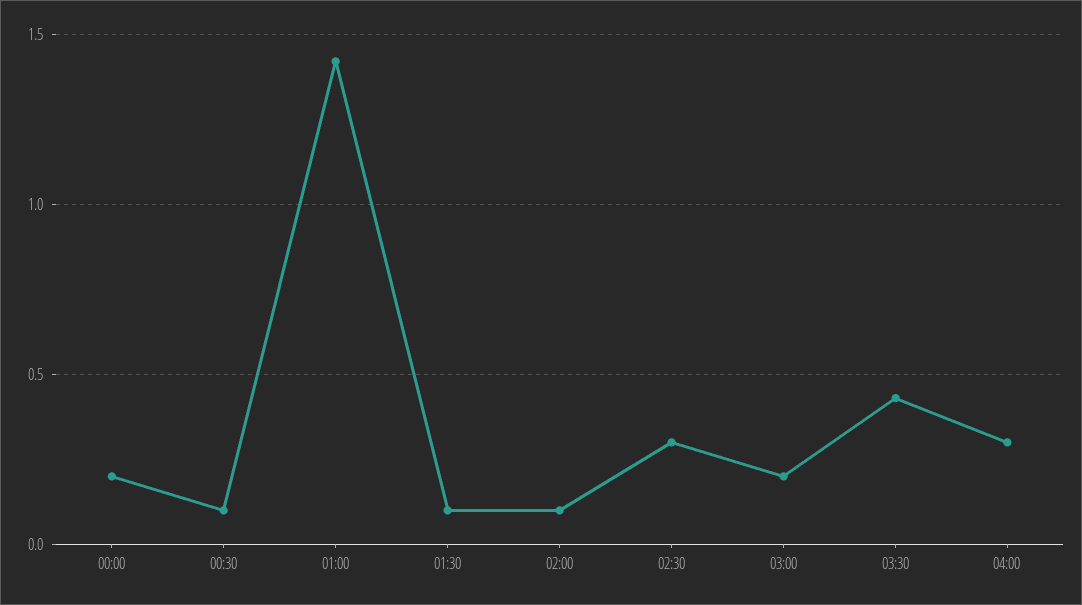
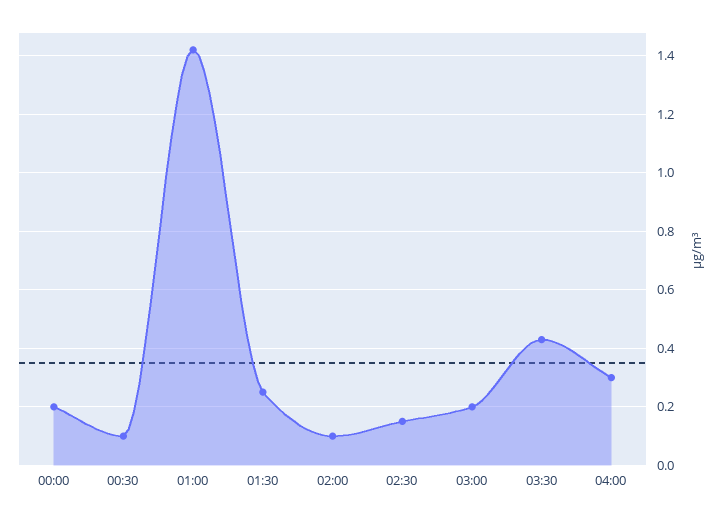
01:30: 0.1 -> 0.25
02:30: 0.3 -> 0.15

